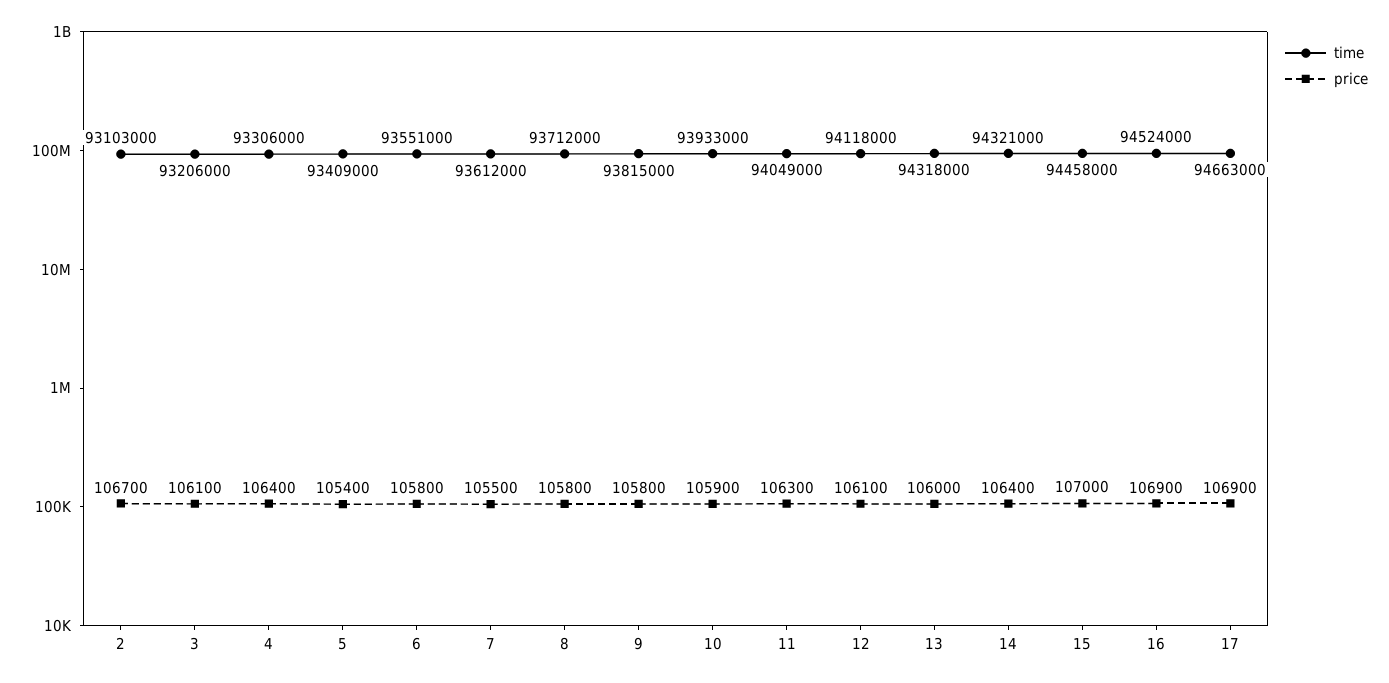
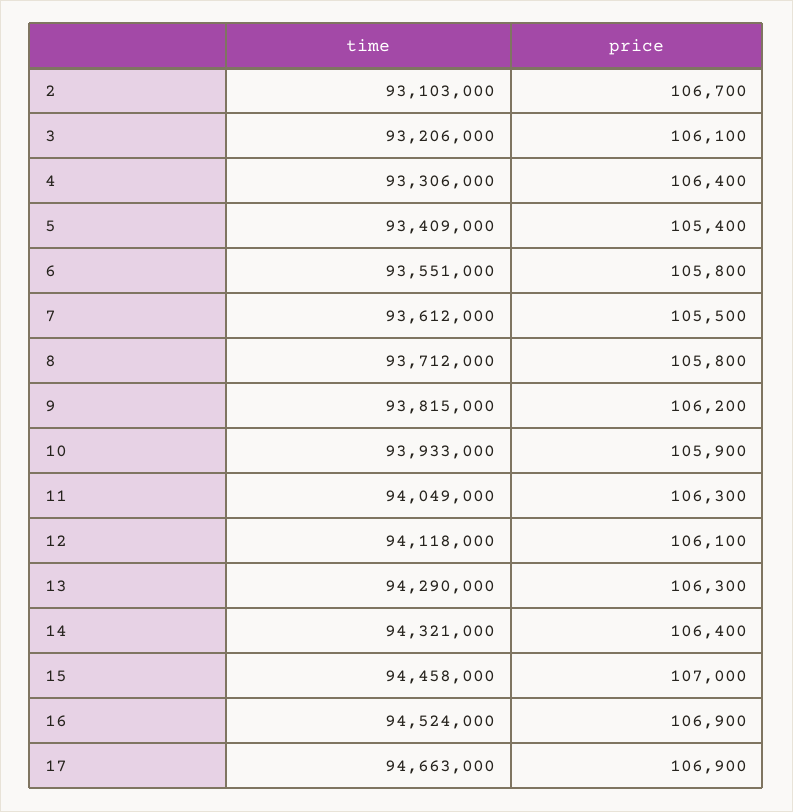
price, 9: 105800 -> 106200
time, 13: 94318000 -> 94290000
price, 13: 106000 -> 106300

